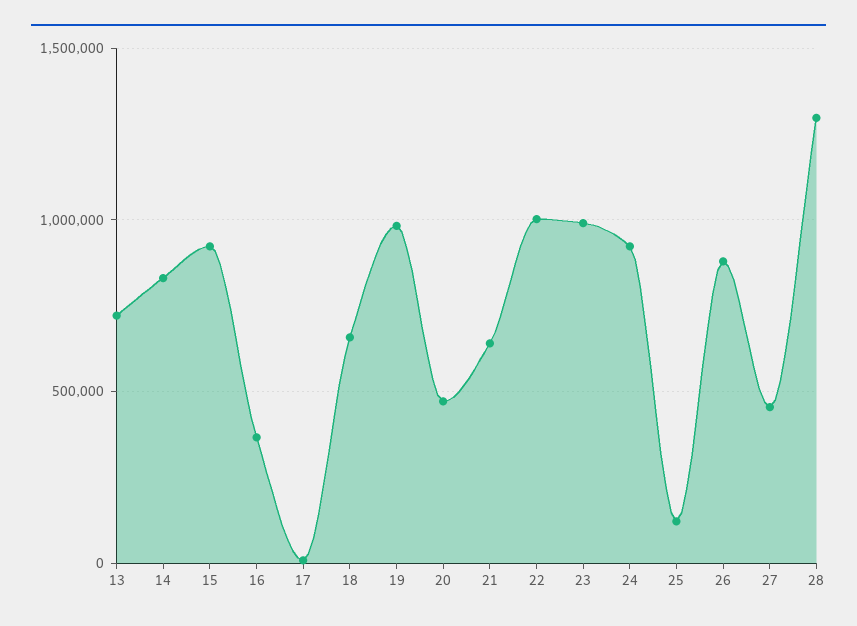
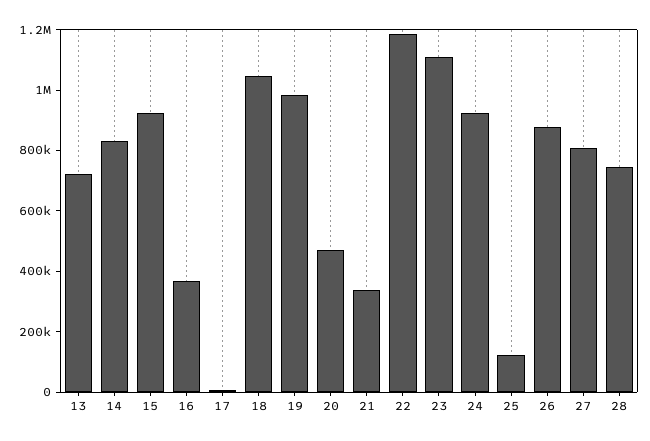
18: 650000 -> 1050000
21: 650000 -> 350000
22: 1000000 -> 1200000
23: 1000000 -> 1100000
27: 450000 -> 800000
28: 1300000 -> 750000

